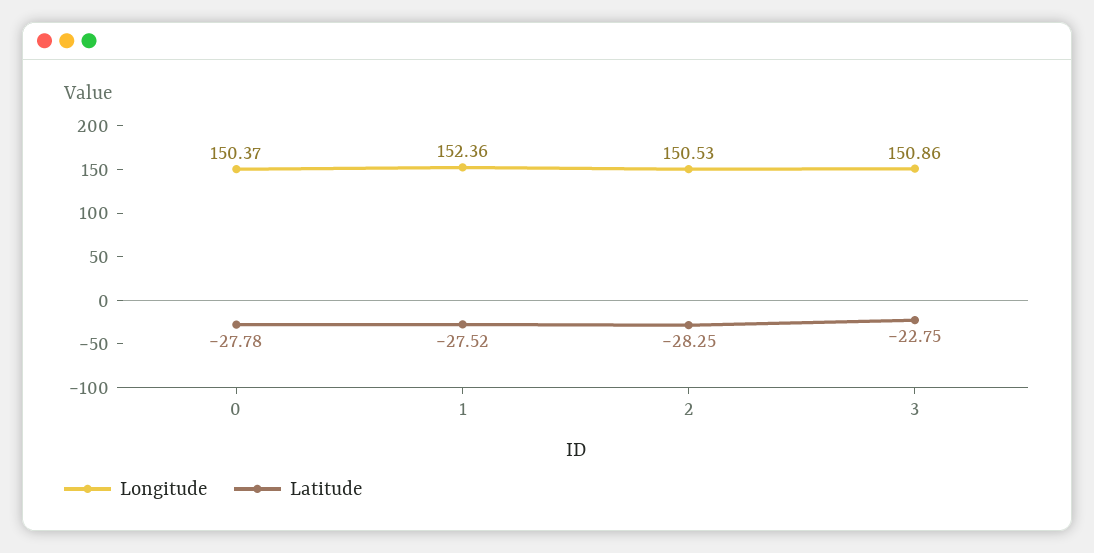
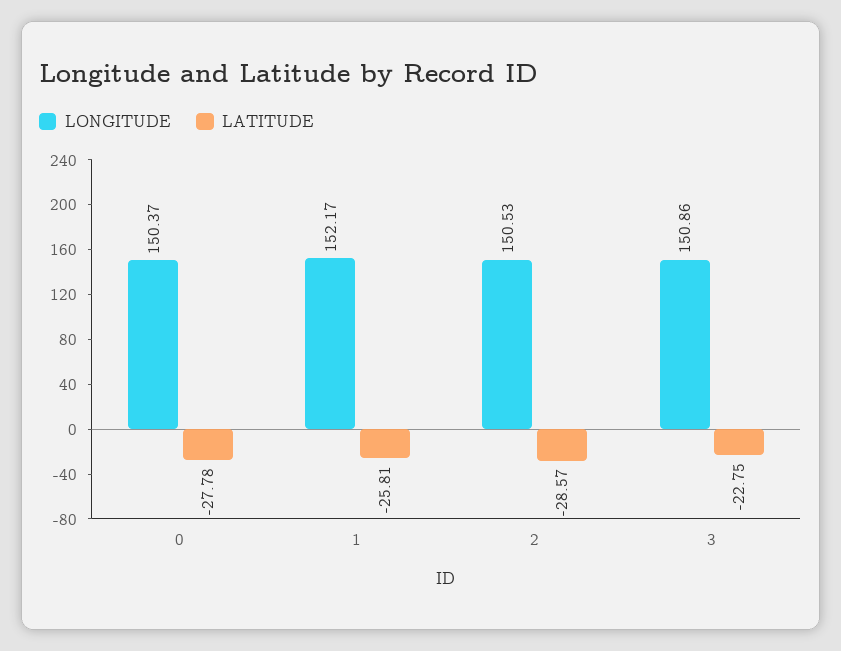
Longitude, 1: 152.36 -> 152.17
Latitude, 1: -27.52 -> -25.81
Latitude, 2: -28.25 -> -28.57

